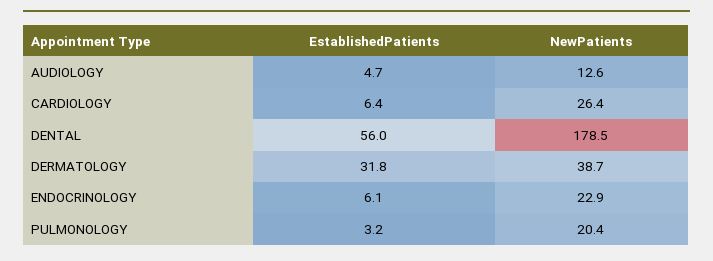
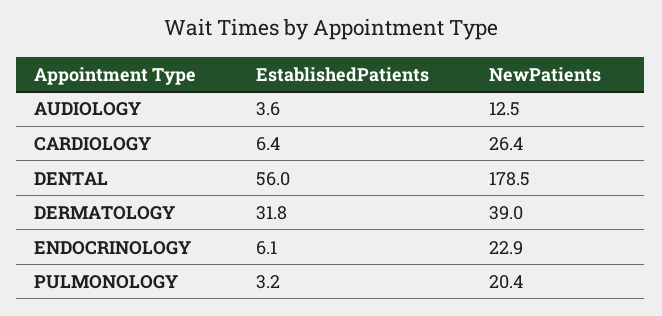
EstablishedPatients, AUDIOLOGY: 4.7 -> 3.6
NewPatients, AUDIOLOGY: 12.6 -> 12.5
NewPatients, DERMATOLOGY: 38.7 -> 39

